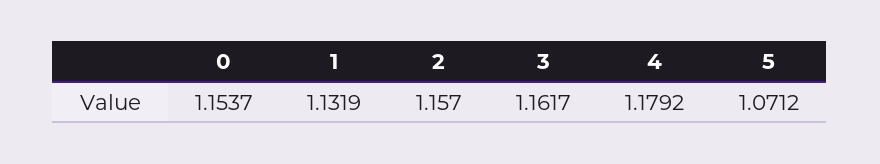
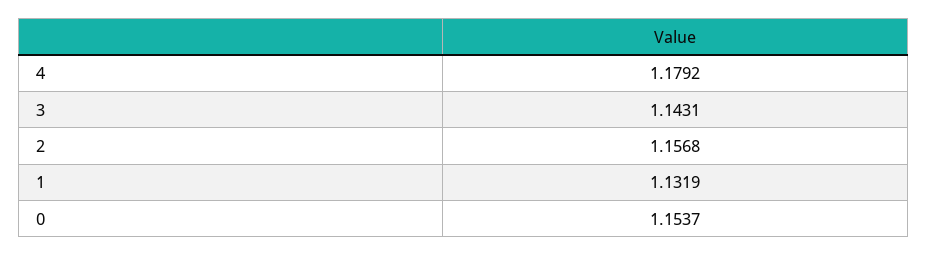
2: 1.157 -> 1.1568
3: 1.1617 -> 1.1431
5: 1.0712 -> none

